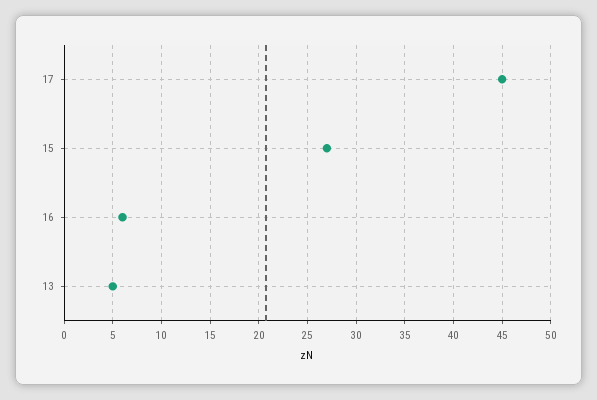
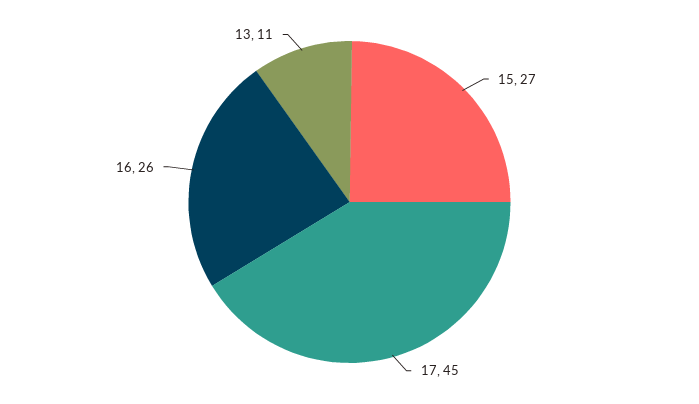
16: 6 -> 26
13: 5 -> 11

